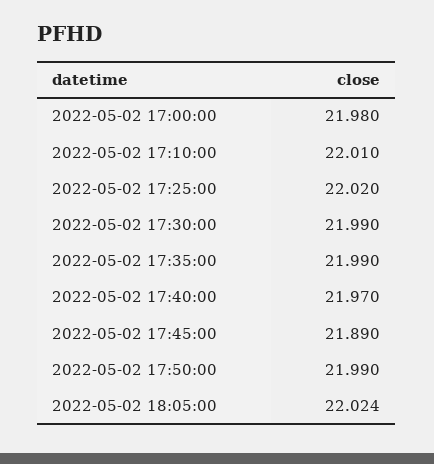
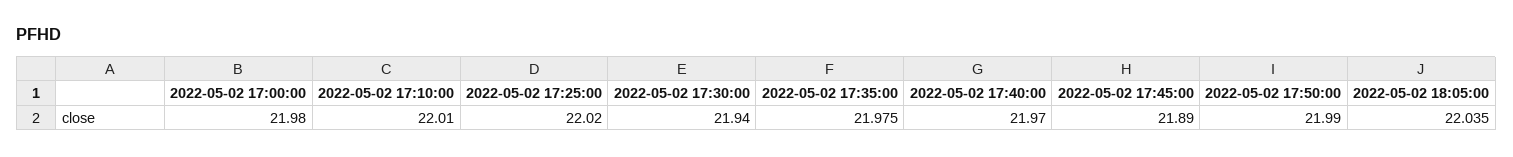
2022-05-02 17:30:00: 21.99 -> 21.94
2022-05-02 17:35:00: 21.99 -> 21.975
2022-05-02 18:05:00: 22.024 -> 22.035

